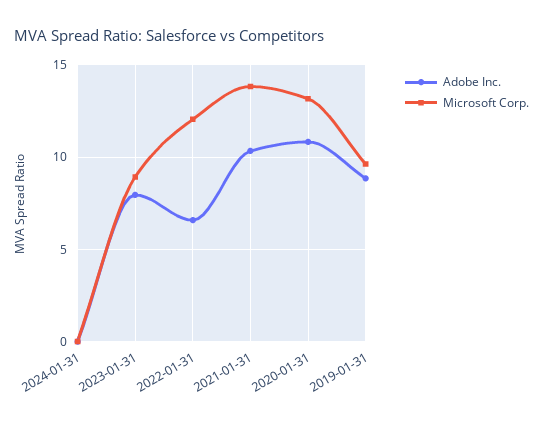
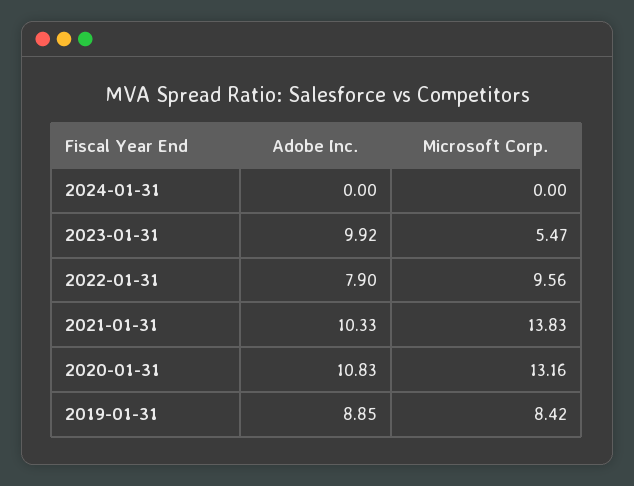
Adobe Inc., 2023-01-31: 8 -> 9.92
Microsoft Corp., 2023-01-31: 9 -> 5.47
Adobe Inc., 2022-01-31: 6.5 -> 7.9
Microsoft Corp., 2022-01-31: 12 -> 9.56
Microsoft Corp., 2019-01-31: 9.5 -> 8.42

